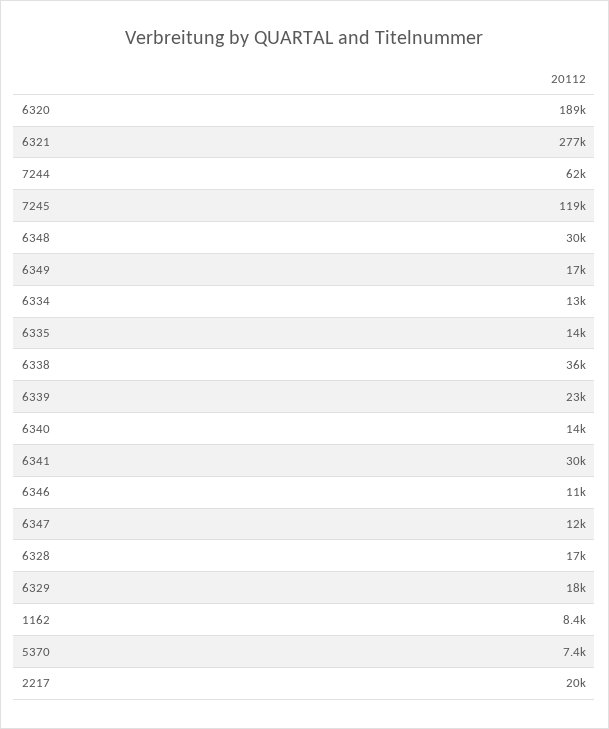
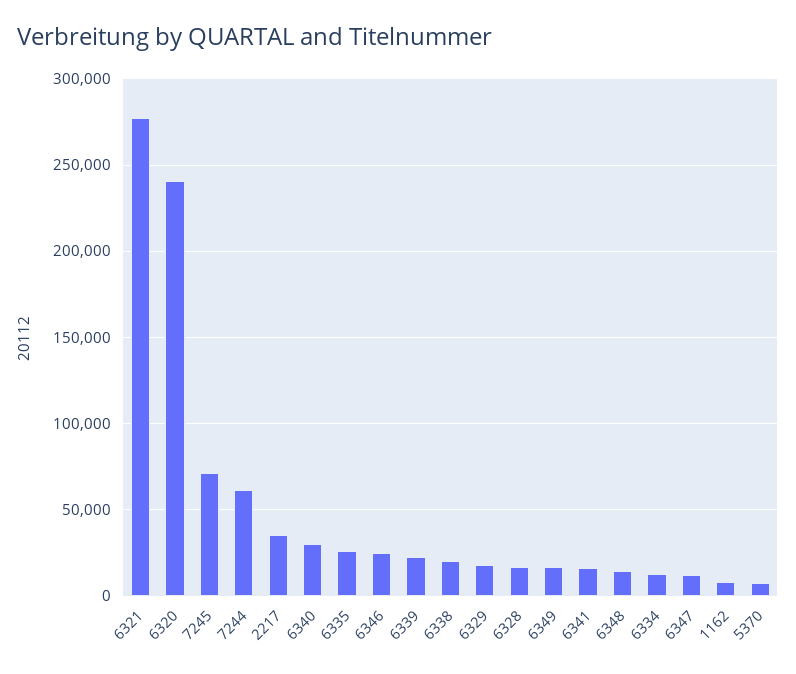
6320: 189000 -> 240000
7245: 119000 -> 70000
6348: 30000 -> 15000
6335: 14000 -> 25000
6338: 36000 -> 20000
6340: 14000 -> 30000
6341: 30000 -> 15000
6346: 11000 -> 25000
2217: 20000 -> 35000

